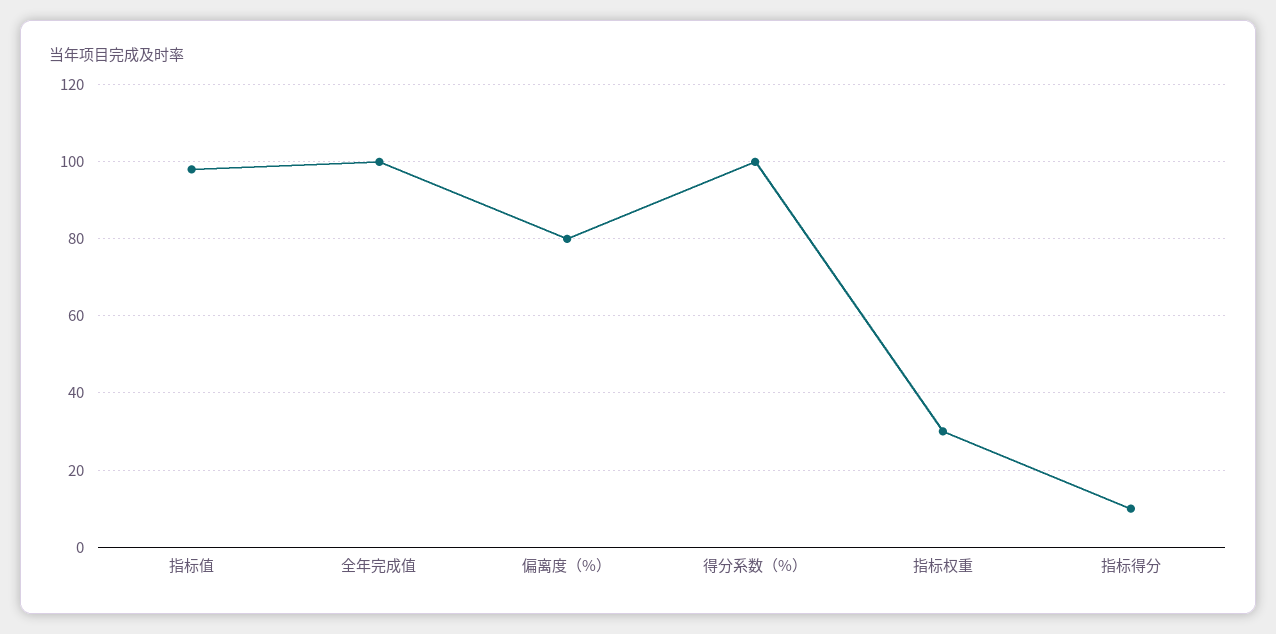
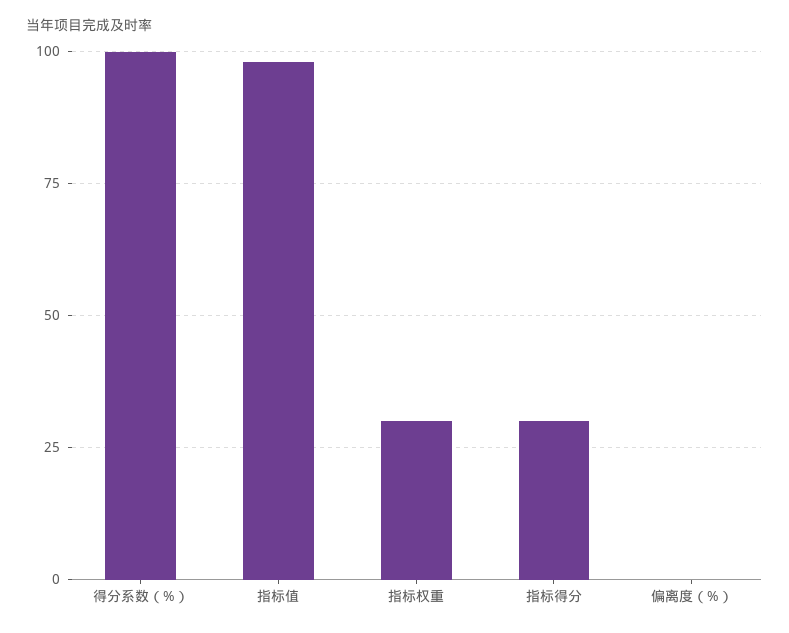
全年完成值: 100 -> none
偏离度（%）: 80 -> 0
指标得分: 10 -> 30

